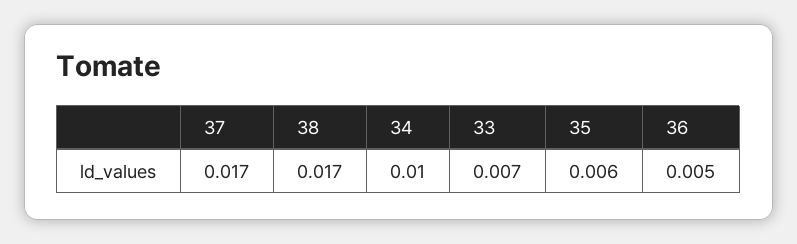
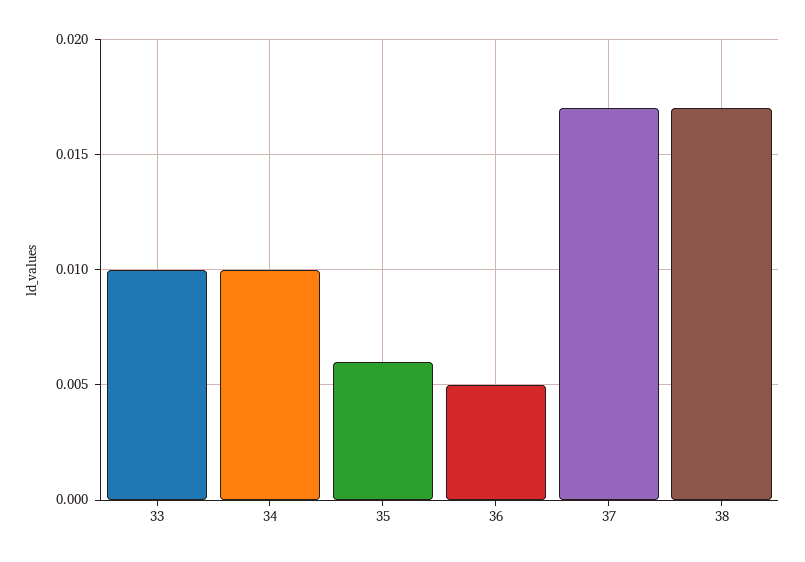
33: 0.007 -> 0.01

